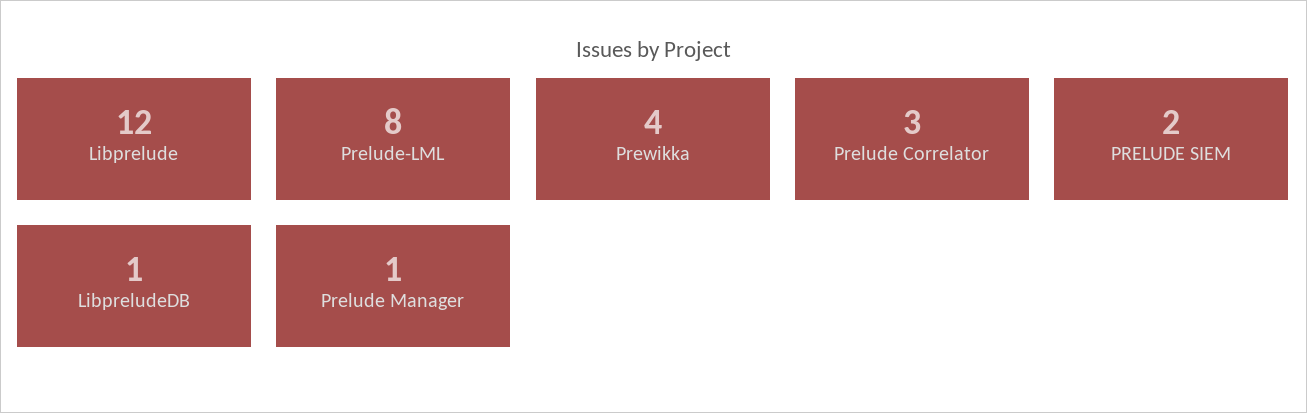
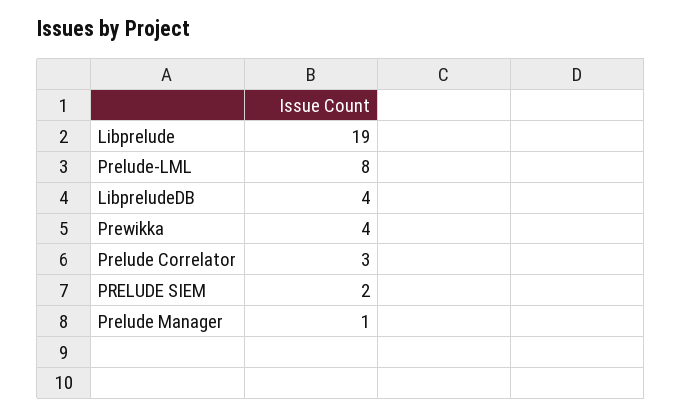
Libprelude: 12 -> 19
LibpreludeDB: 1 -> 4

